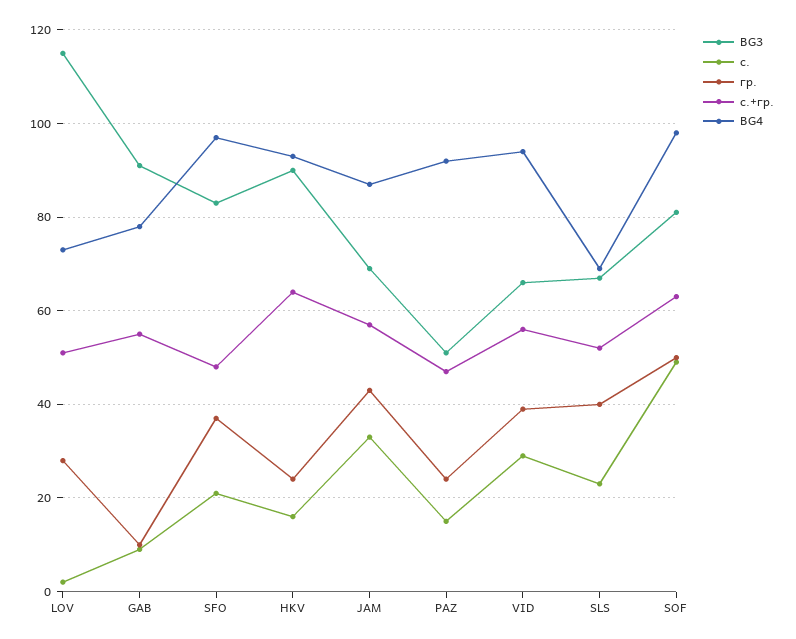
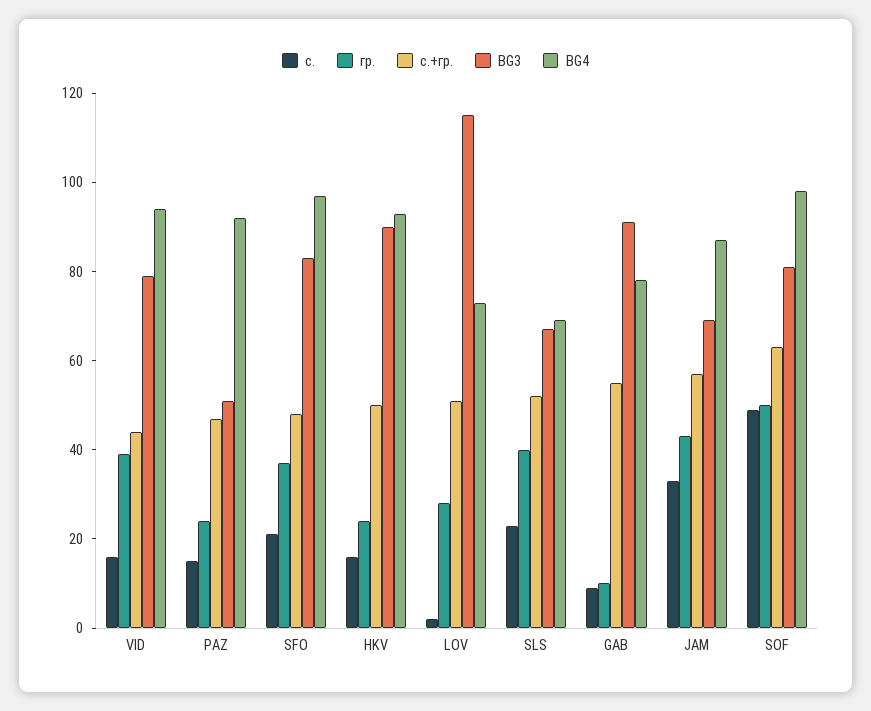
с.+гр., HKV: 65 -> 50
BG3, VID: 65 -> 80
с., VID: 30 -> 15
с.+гр., VID: 55 -> 45

